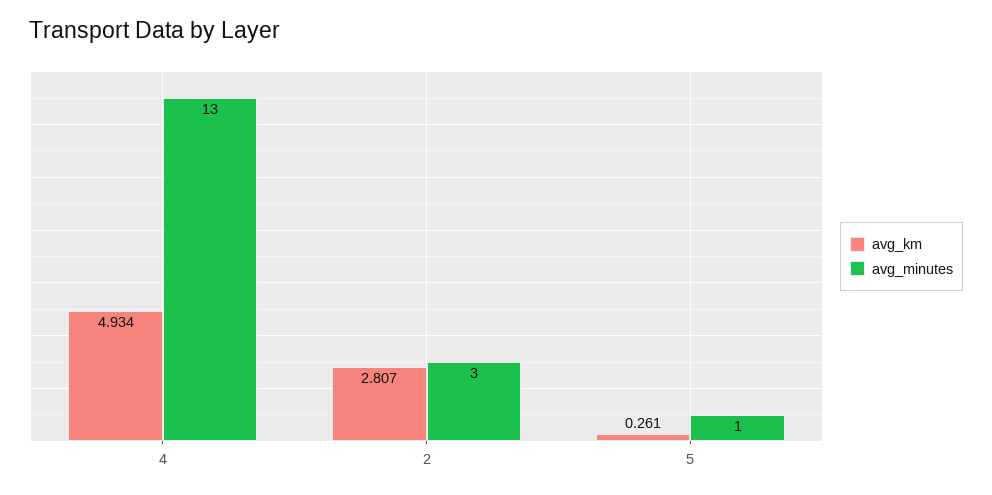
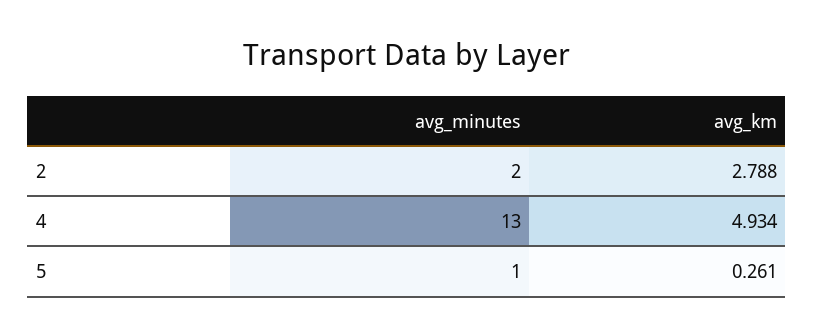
avg_km, 2: 2.807 -> 2.788
avg_minutes, 2: 3 -> 2

